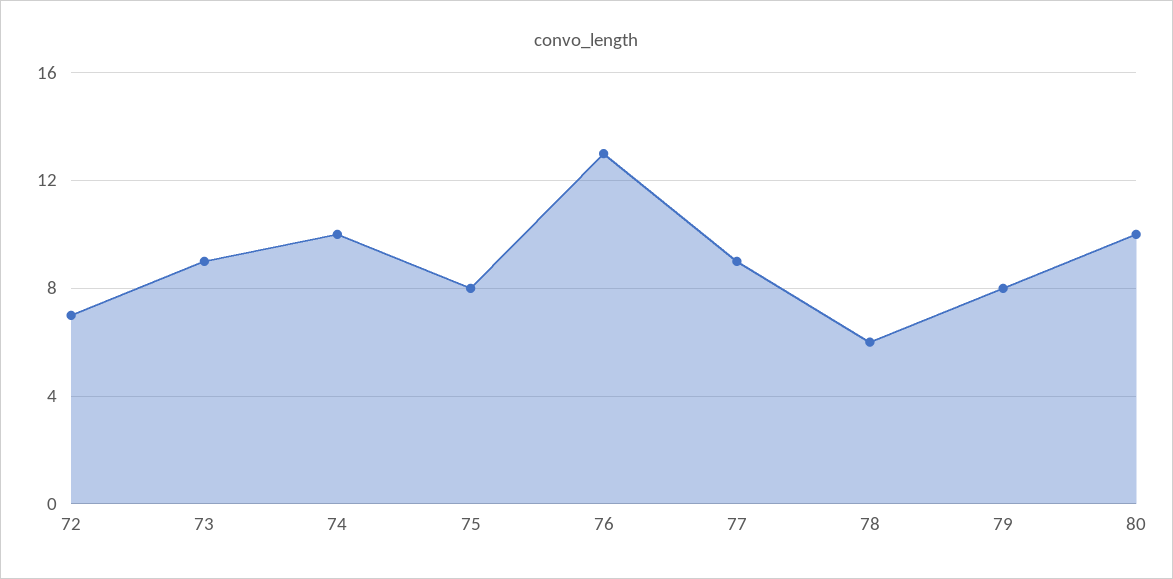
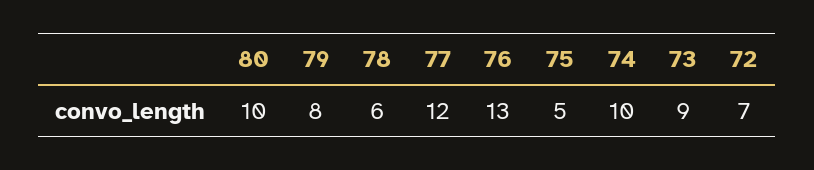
75: 8 -> 5
77: 9 -> 12

